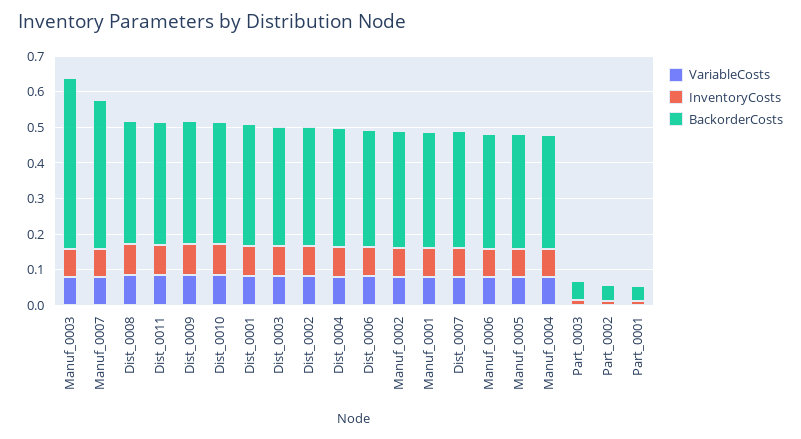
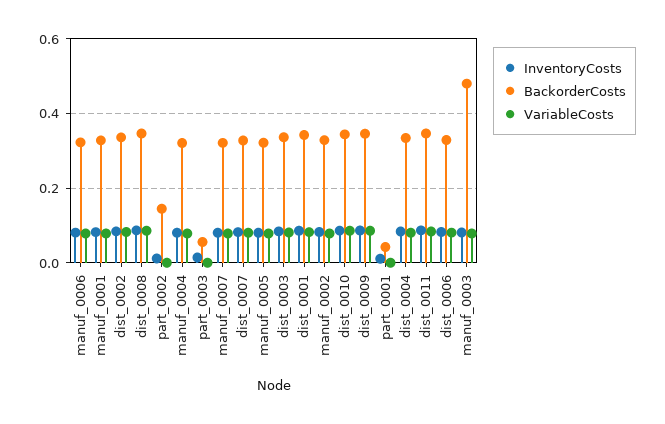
BackorderCosts, Manuf_0007: 0.425 -> 0.32
BackorderCosts, Part_0002: 0.05 -> 0.14

